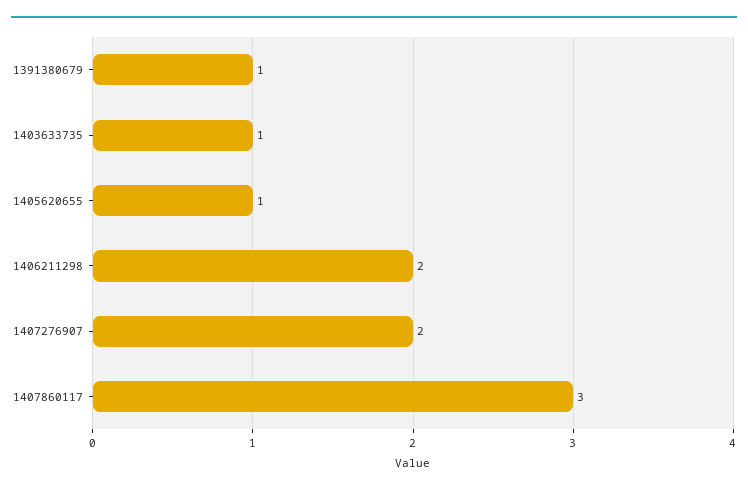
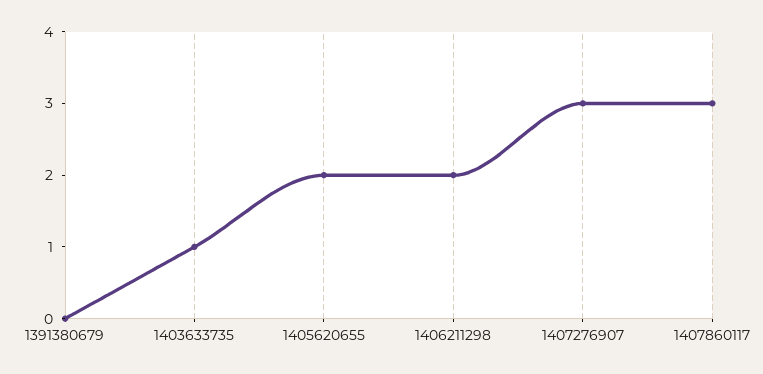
1391380679: 1 -> 0
1405620655: 1 -> 2
1407276907: 2 -> 3

